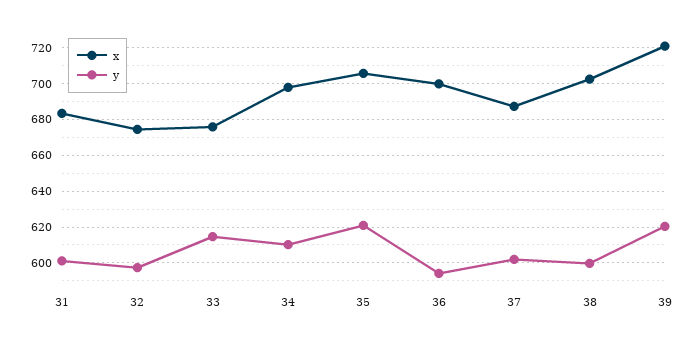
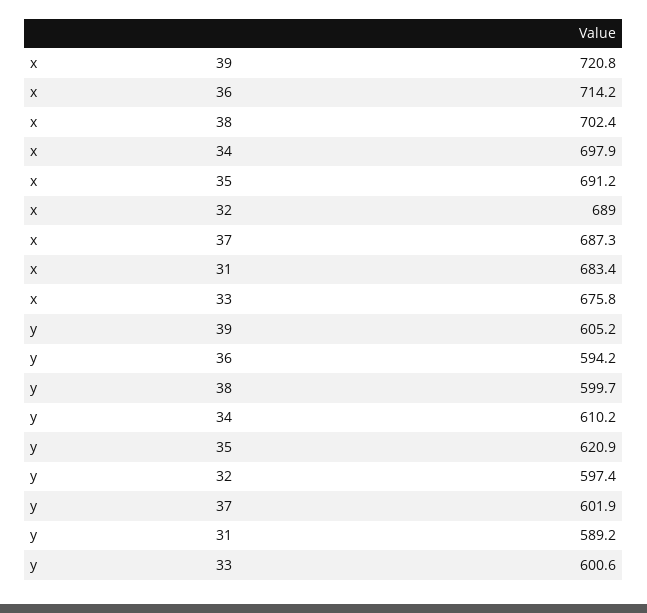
y, 31: 600 -> 589.2
x, 32: 675 -> 689
y, 33: 615 -> 600.6
x, 35: 705 -> 691.2
x, 36: 700 -> 714.2
y, 39: 620 -> 605.2

